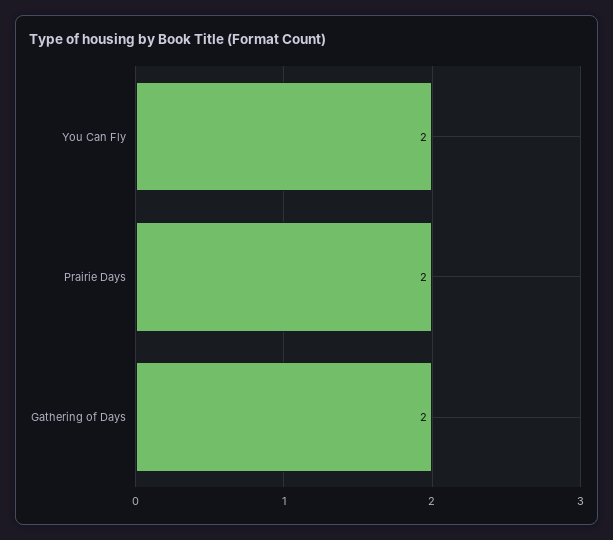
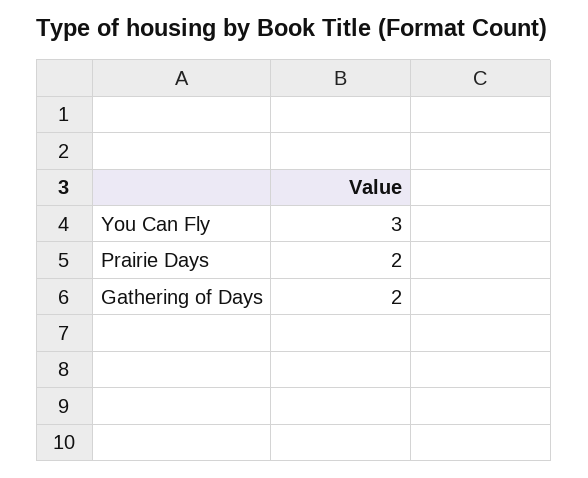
You Can Fly: 2 -> 3

